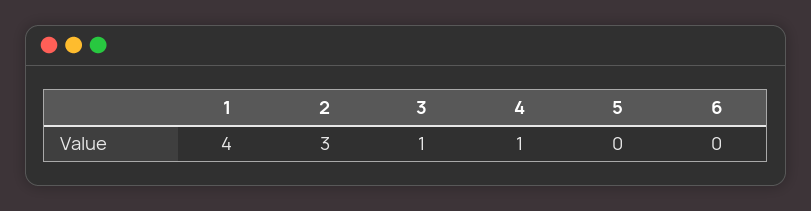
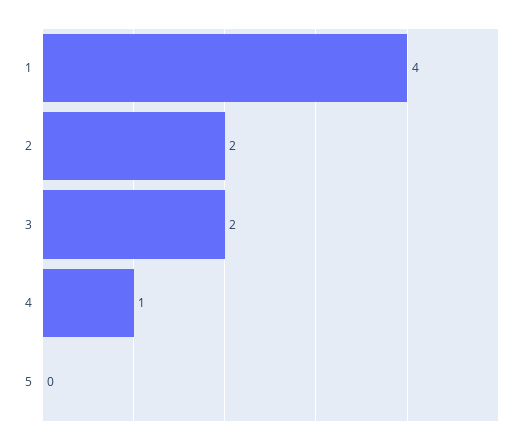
2: 3 -> 2
3: 1 -> 2
6: 0 -> none

